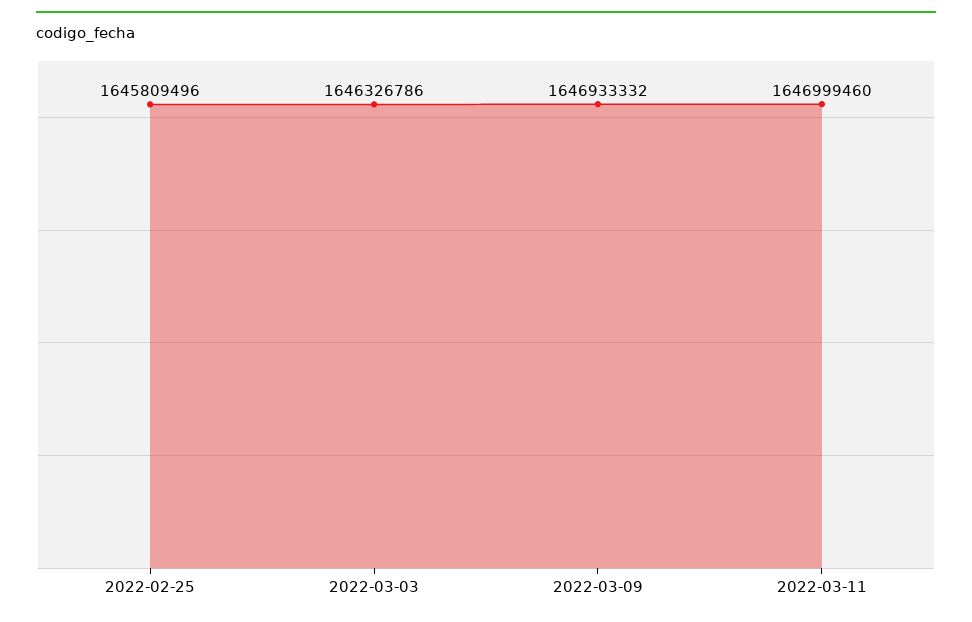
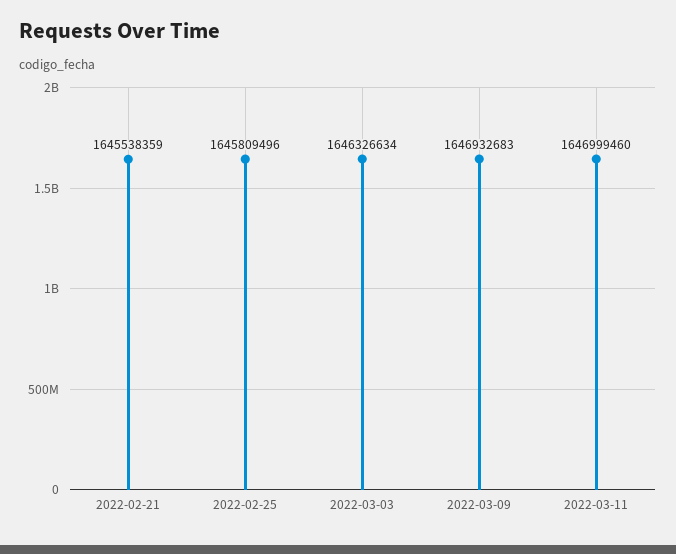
2022-03-03: 1646326786 -> 1646326634
2022-03-09: 1646933332 -> 1646932683
2022-02-21: none -> 1645538359

